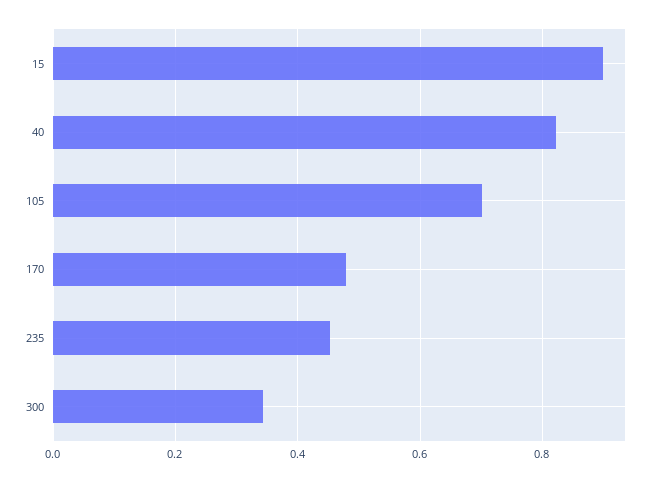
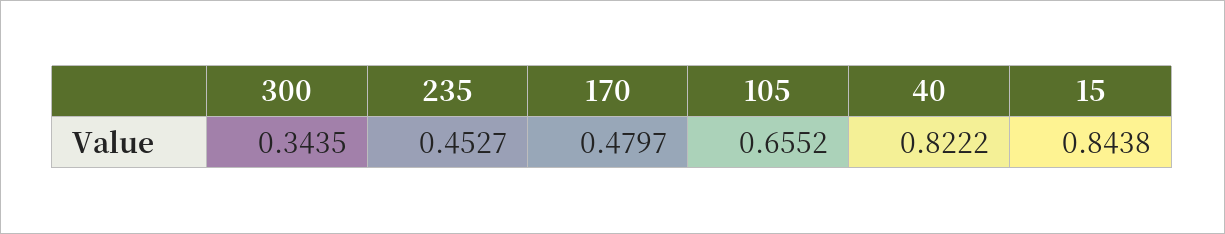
15: 0.9 -> 0.8438
105: 0.7 -> 0.6552

